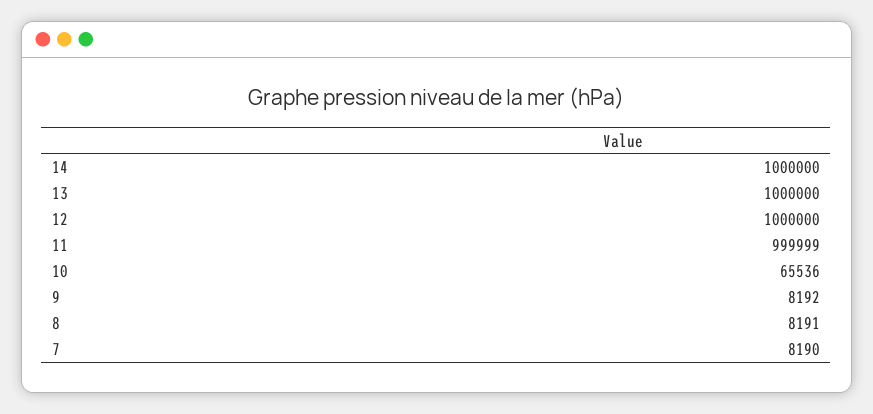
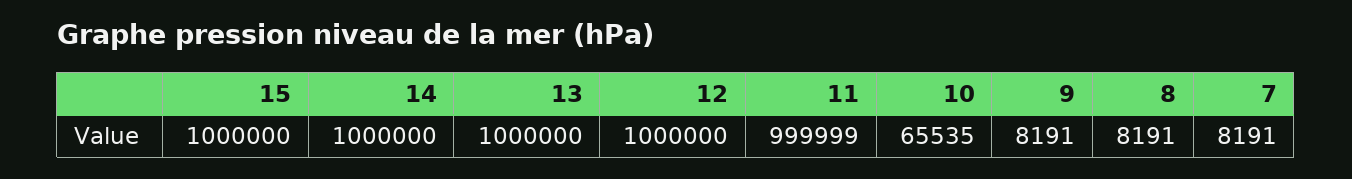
10: 65536 -> 65535
9: 8192 -> 8191
7: 8190 -> 8191
15: none -> 1000000

